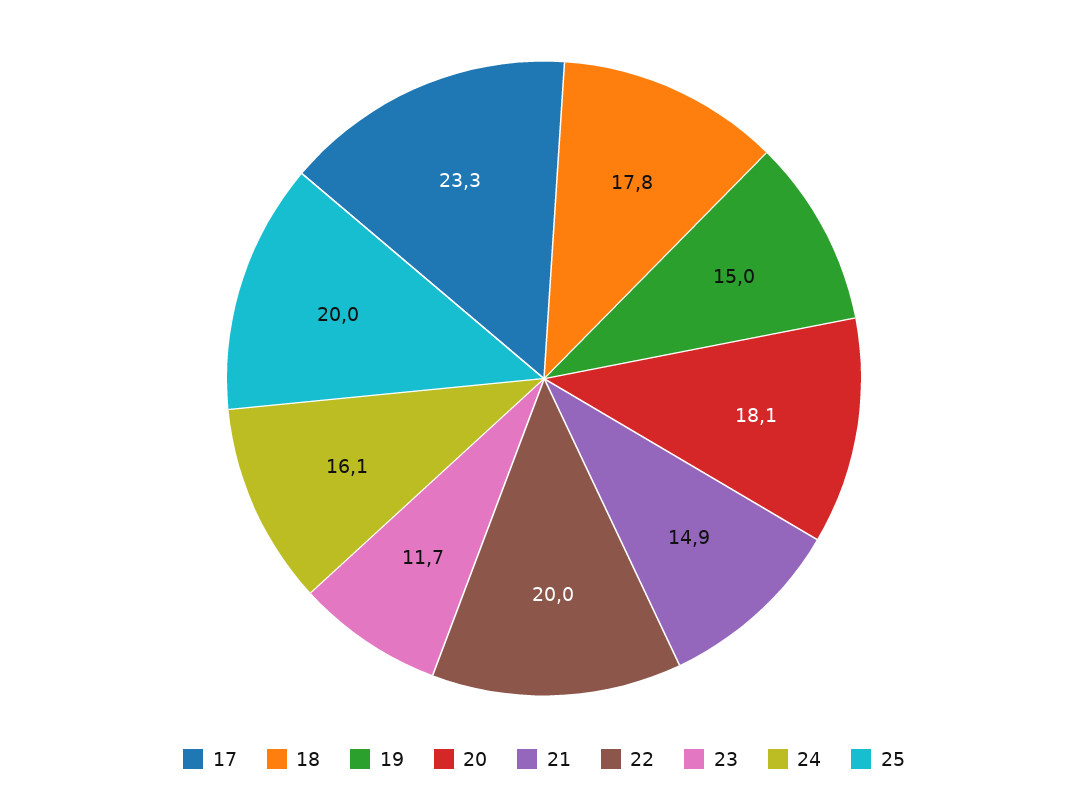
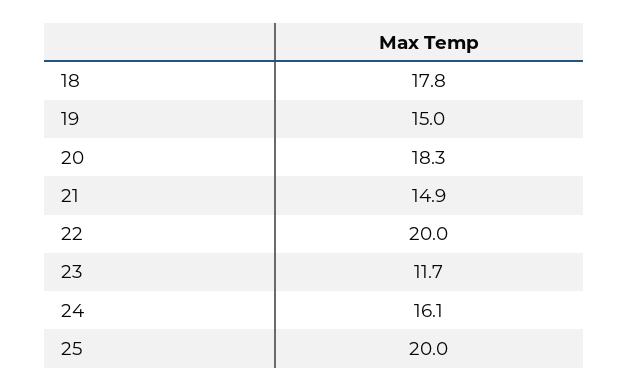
17: 23.3 -> none
20: 18.1 -> 18.3

